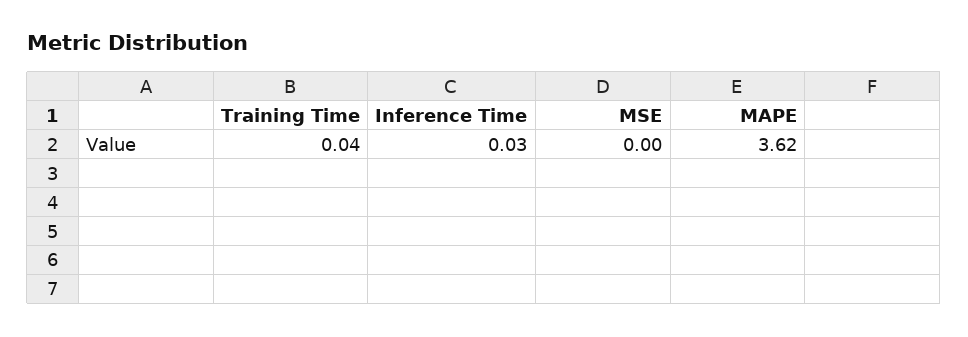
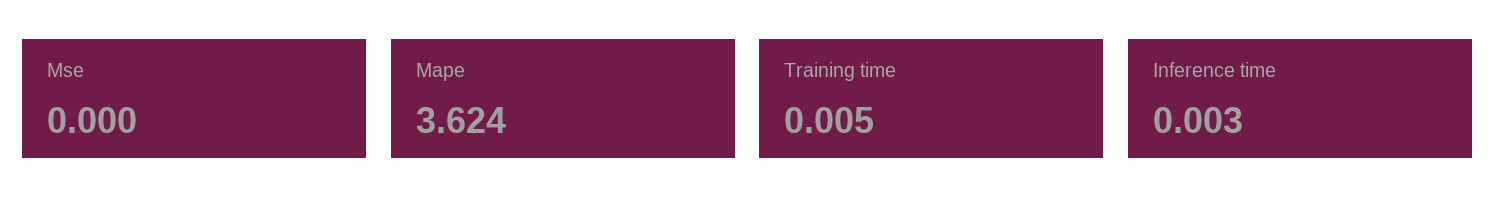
Training Time: 0.04 -> 0.005
Inference Time: 0.03 -> 0.003

